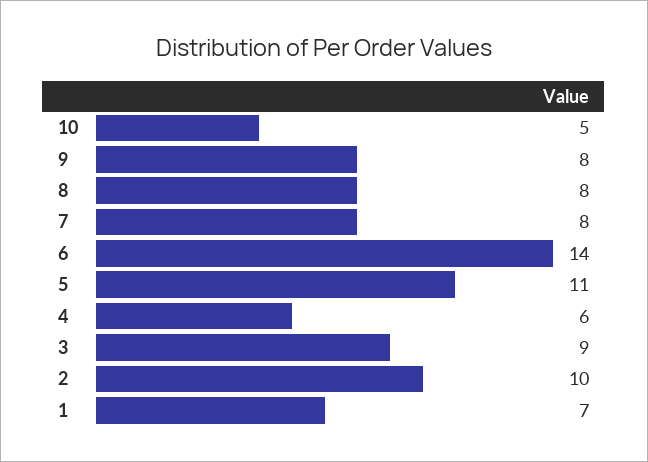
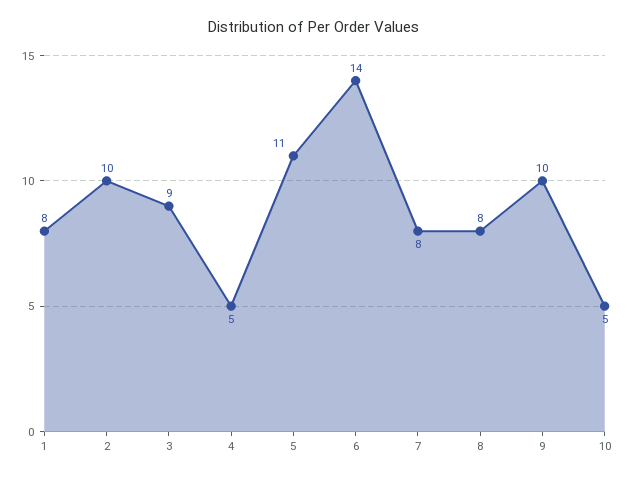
9: 8 -> 10
4: 6 -> 5
1: 7 -> 8

